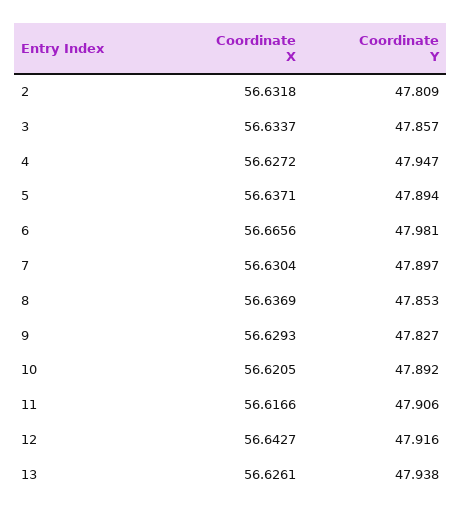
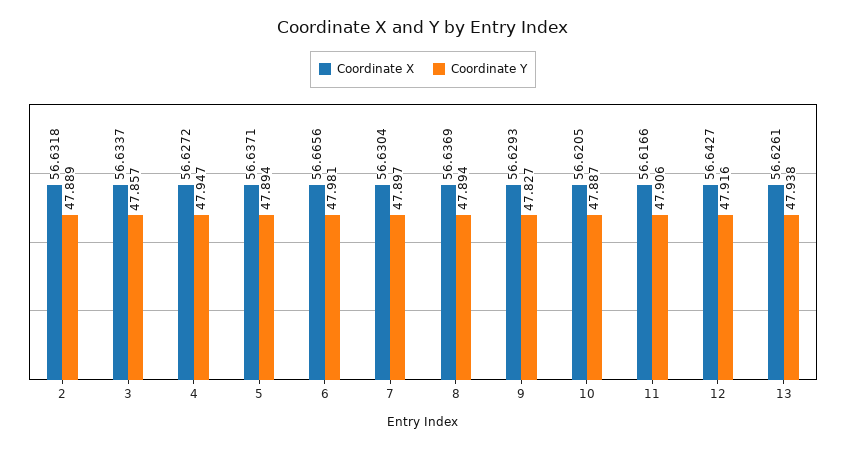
Coordinate Y, 2: 47.809 -> 47.889
Coordinate Y, 8: 47.853 -> 47.894
Coordinate Y, 10: 47.892 -> 47.887

